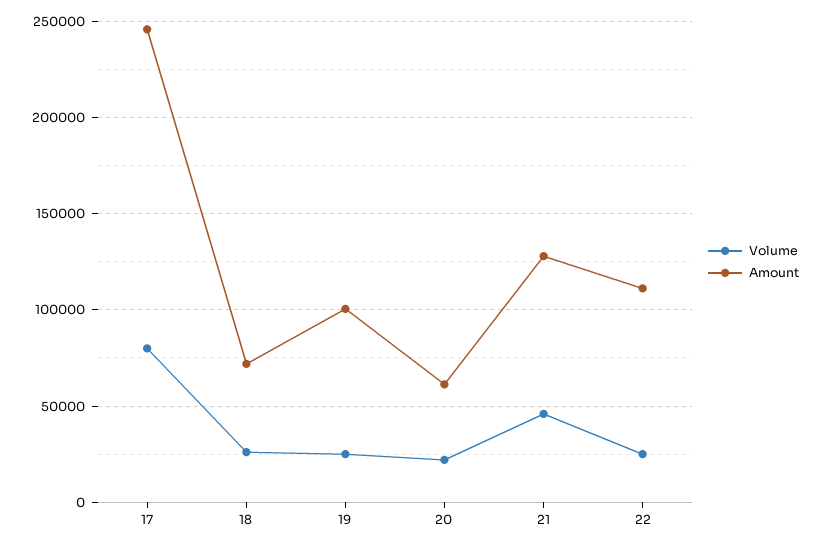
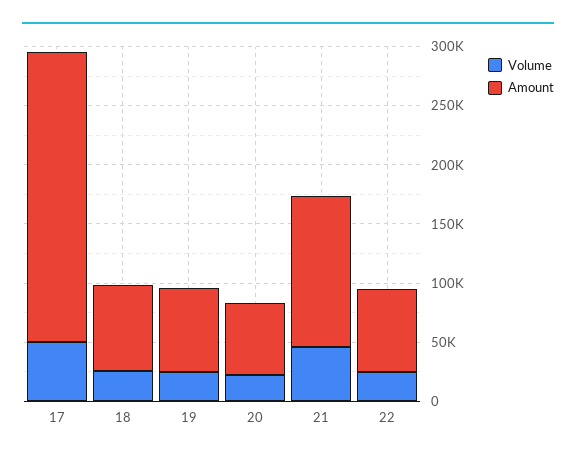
Volume, 17: 80000 -> 50000
Amount, 19: 100000 -> 70000
Amount, 22: 110000 -> 70000

